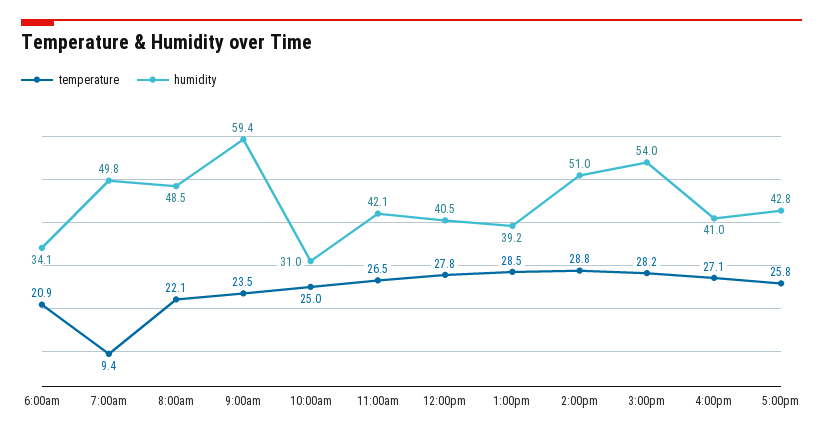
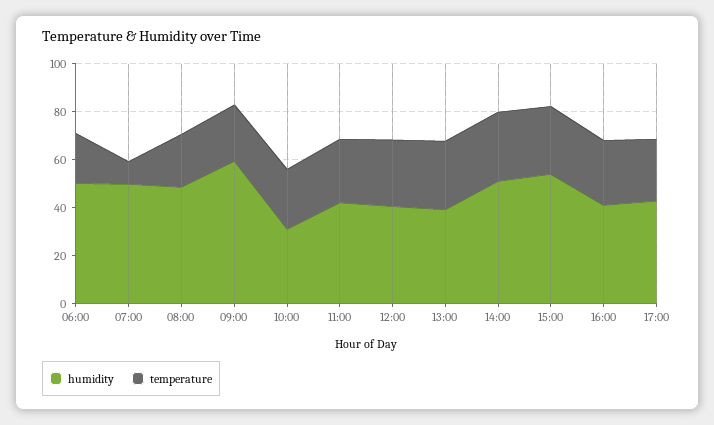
humidity, 6:00am: 34.1 -> 50

